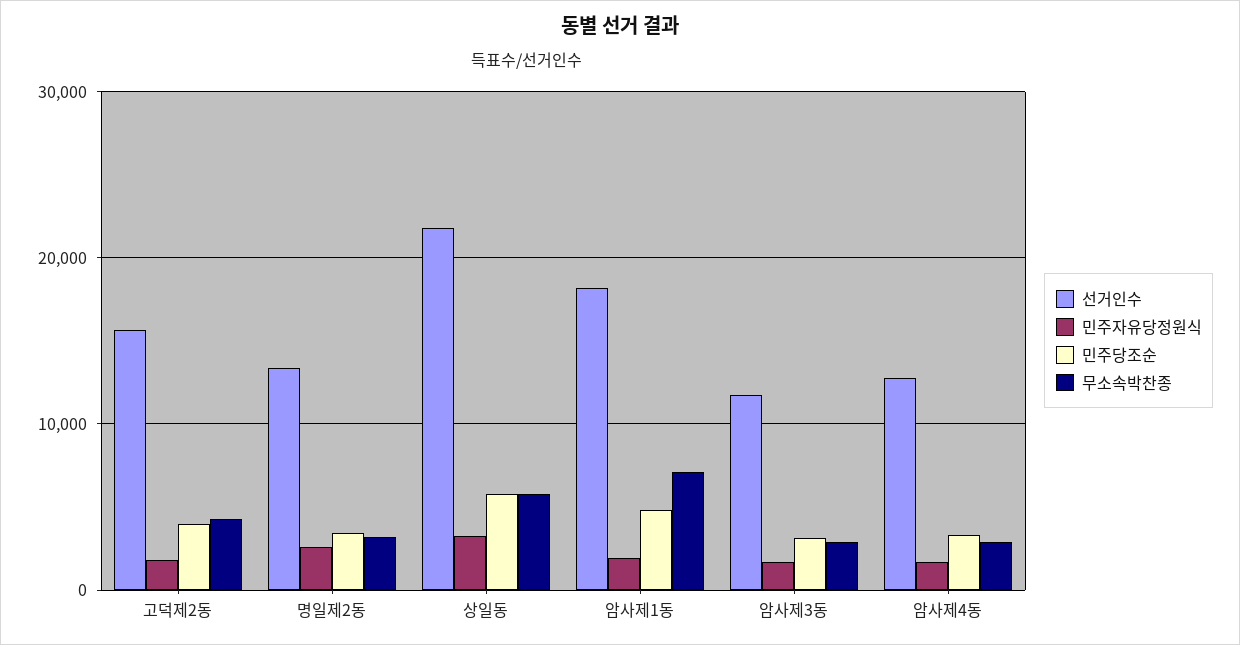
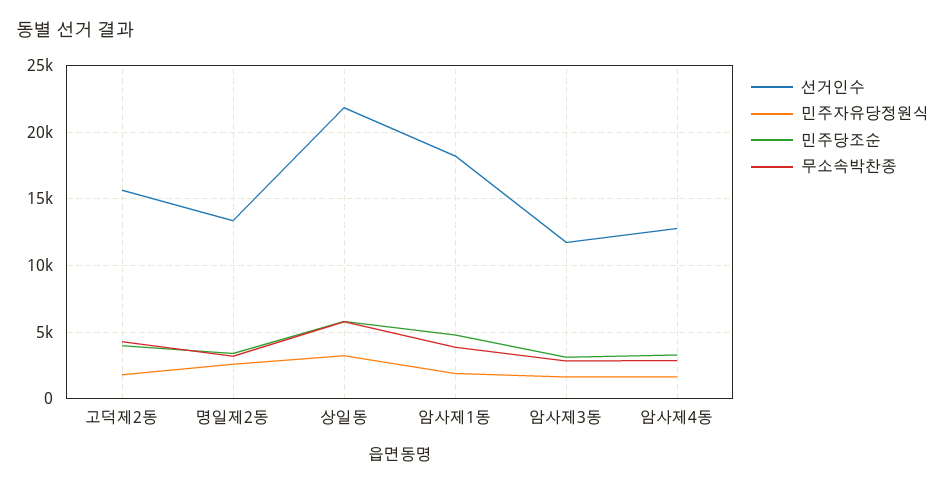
무소속박찬종, 암사제1동: 7000 -> 4000

